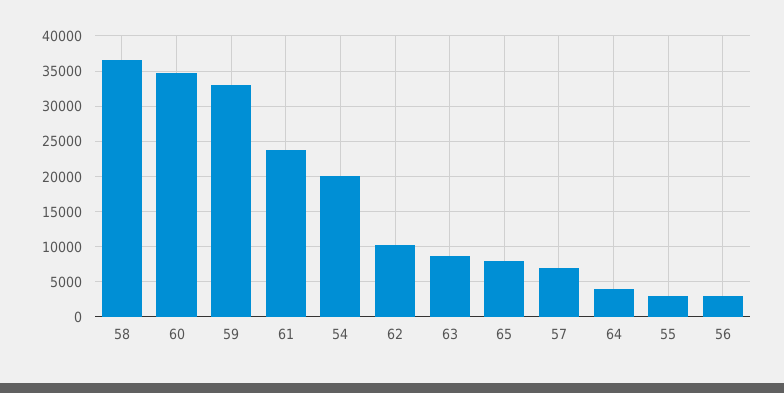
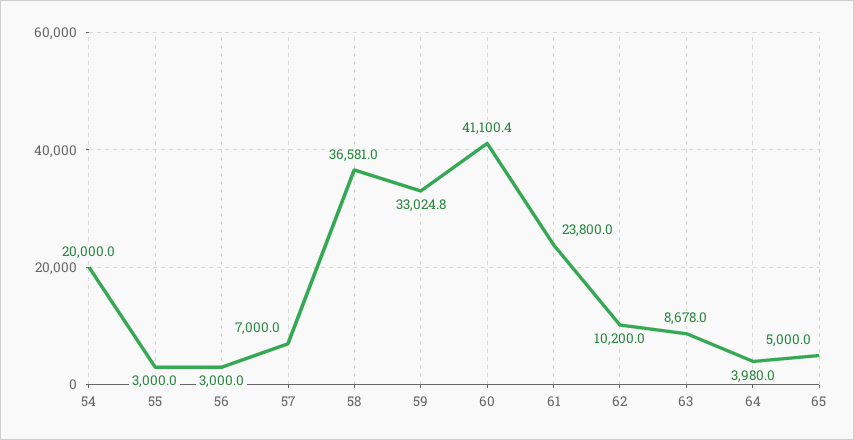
60: 35000 -> 41100.4
65: 8000 -> 5000

